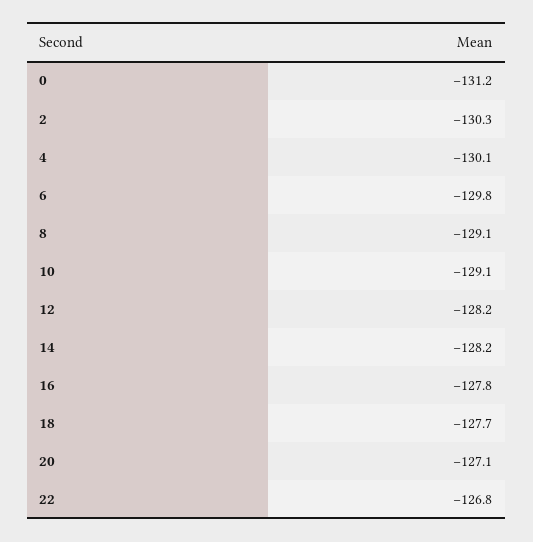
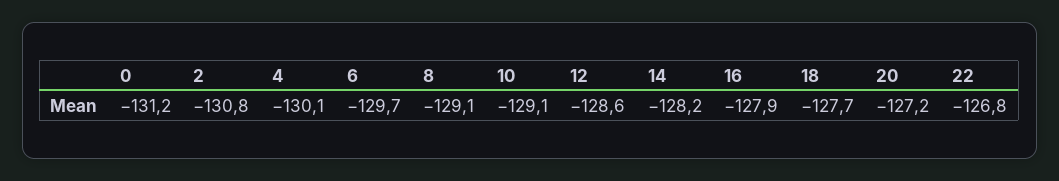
2: -130.3 -> -130.8
6: -129.8 -> -129.7
12: -128.2 -> -128.6
16: -127.8 -> -127.9
20: -127.1 -> -127.2

